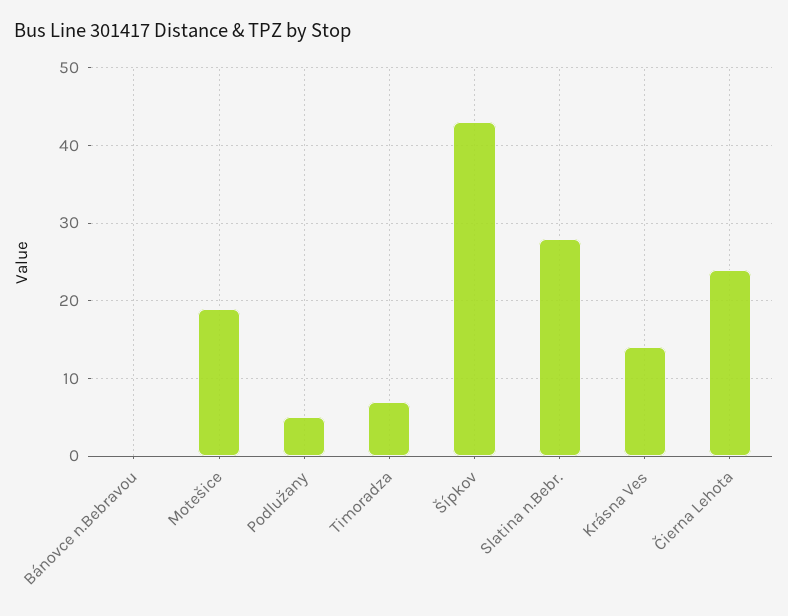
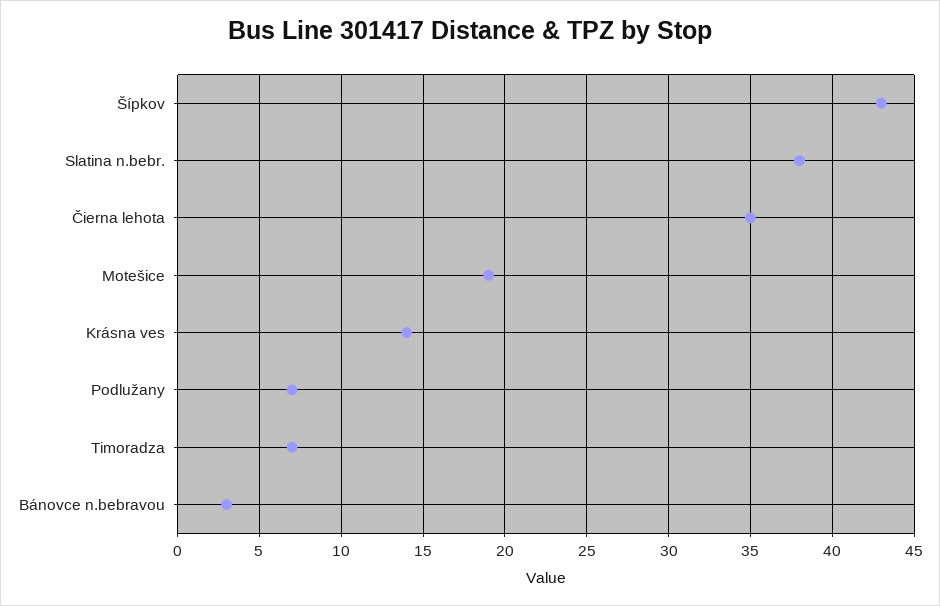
Bánovce n.Bebravou: 0 -> 3
Podlužany: 5 -> 7
Slatina n.Bebr.: 28 -> 38
Čierna Lehota: 24 -> 35

